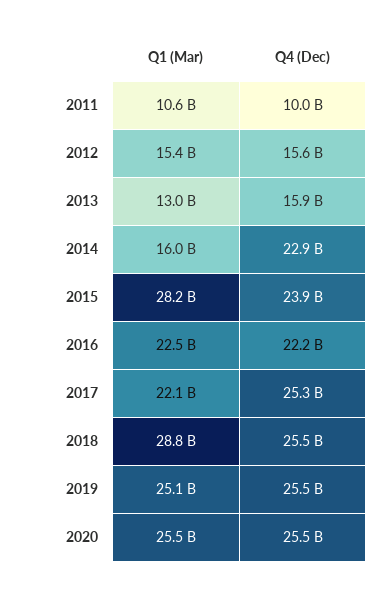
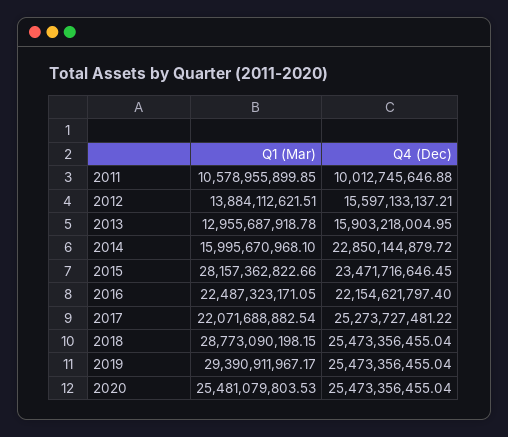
Q1 (Mar), 2012: 15400000000 -> 13884112621.51
Q4 (Dec), 2015: 23900000000 -> 23471716646.45
Q1 (Mar), 2019: 25100000000 -> 29390911967.17

